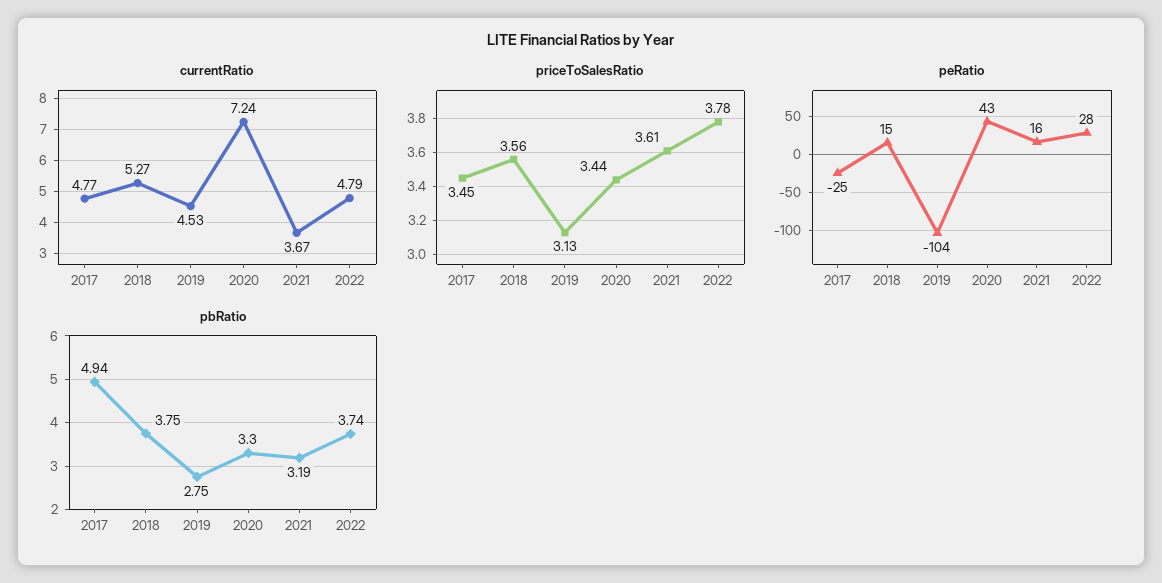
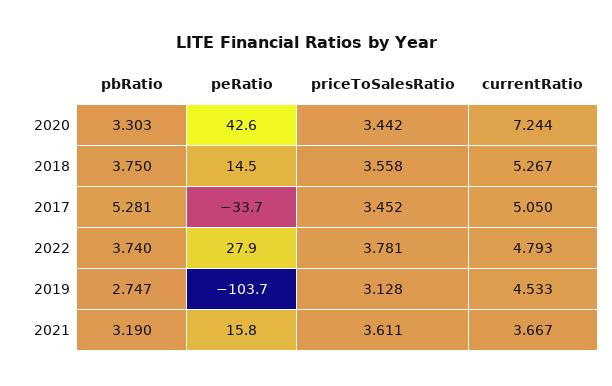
currentRatio, 2017: 4.77 -> 5.05
peRatio, 2017: -25 -> -33.7
pbRatio, 2017: 4.94 -> 5.281

